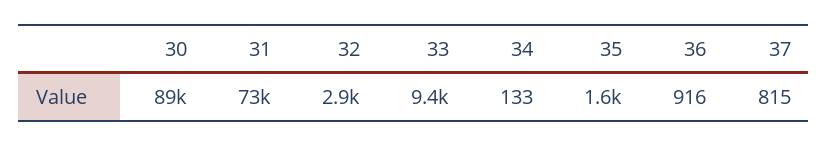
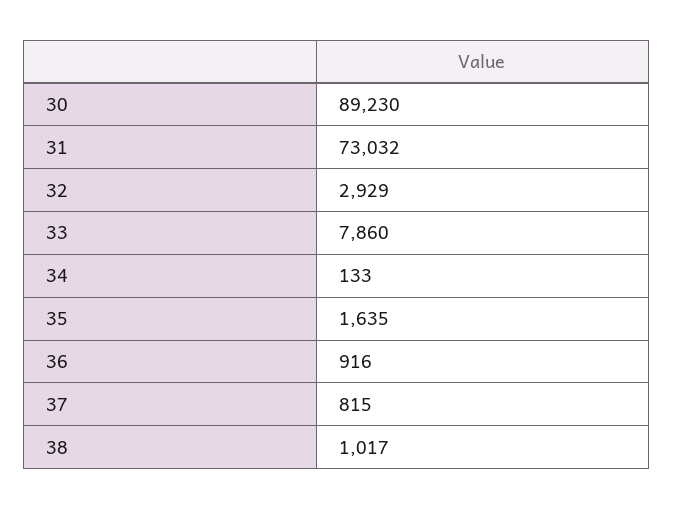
33: 9400 -> 7860
38: none -> 1017

